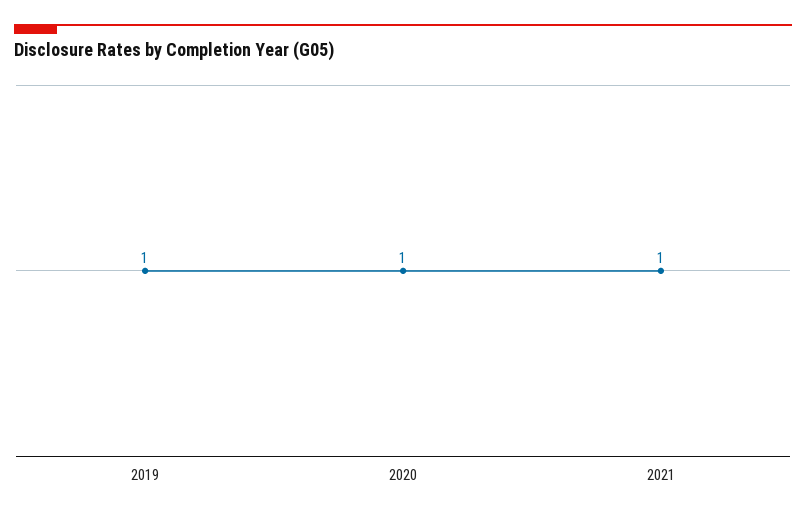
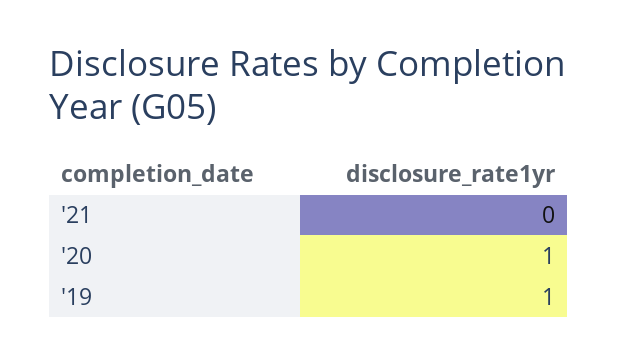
2021: 1 -> 0

